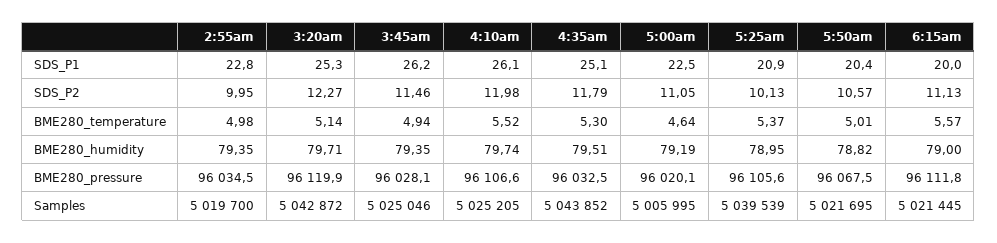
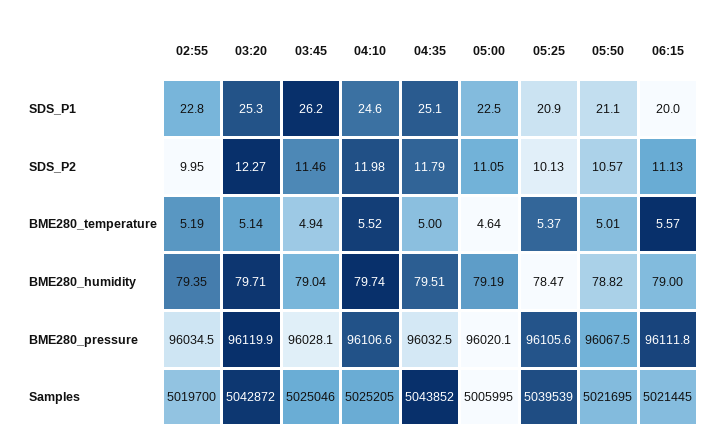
4:10am, SDS_P1: 26.1 -> 24.6
5:50am, SDS_P1: 20.4 -> 21.1
2:55am, BME280_temperature: 4.98 -> 5.19
4:35am, BME280_temperature: 5.3 -> 5
3:45am, BME280_humidity: 79.35 -> 79.04
5:25am, BME280_humidity: 78.95 -> 78.47

